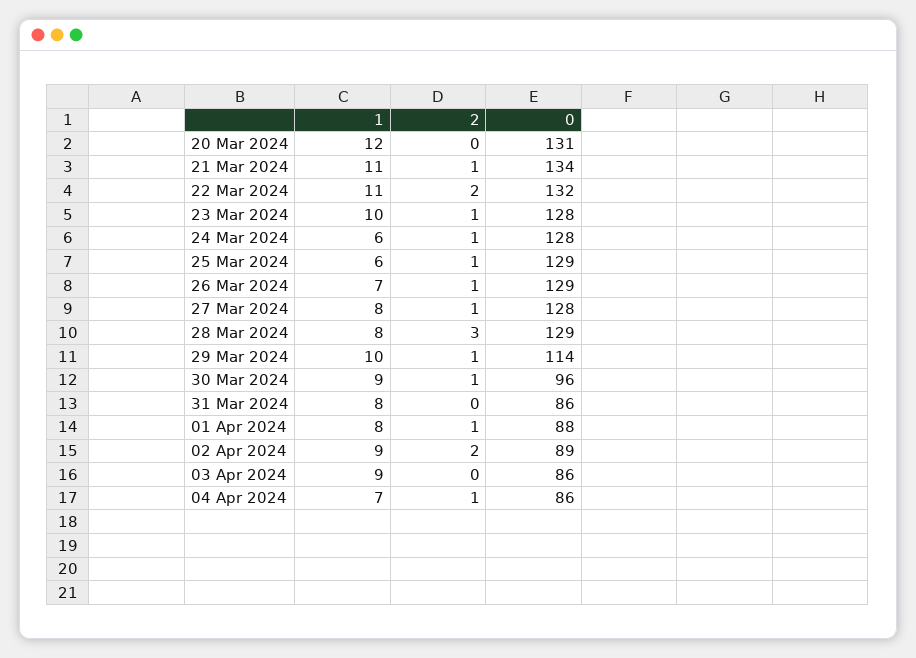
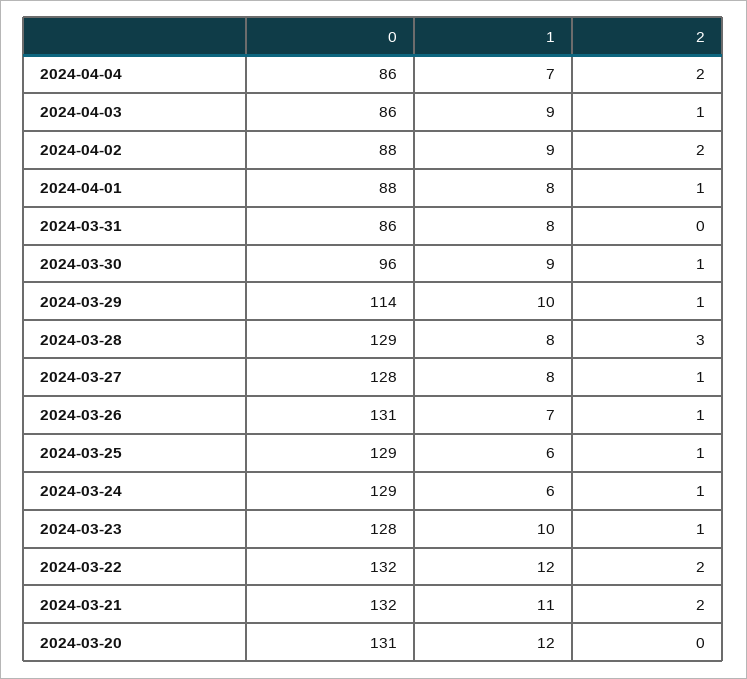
2, 21 Mar 2024: 1 -> 2
0, 21 Mar 2024: 134 -> 132
1, 22 Mar 2024: 11 -> 12
0, 24 Mar 2024: 128 -> 129
0, 26 Mar 2024: 129 -> 131
0, 02 Apr 2024: 89 -> 88
2, 03 Apr 2024: 0 -> 1
2, 04 Apr 2024: 1 -> 2

